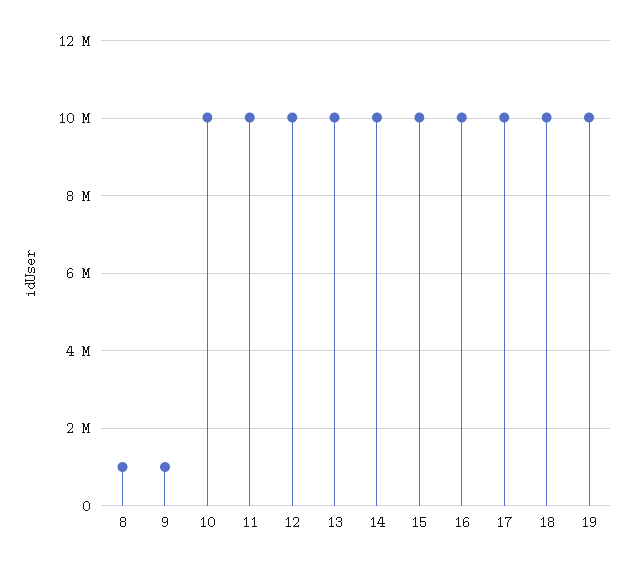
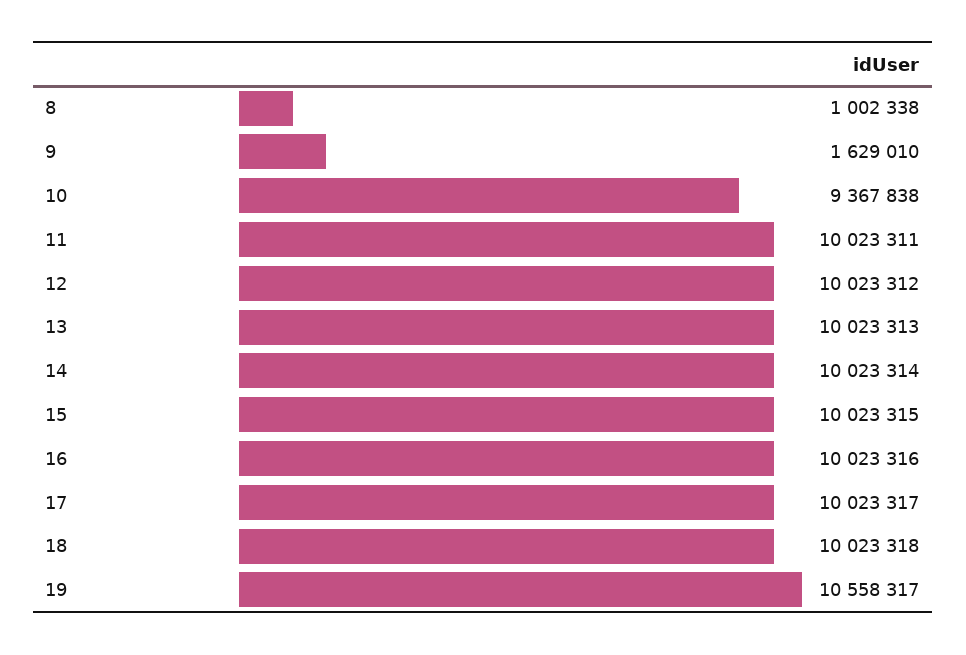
9: 1000000 -> 1629010
10: 10000000 -> 9367838
19: 10000000 -> 10558317

